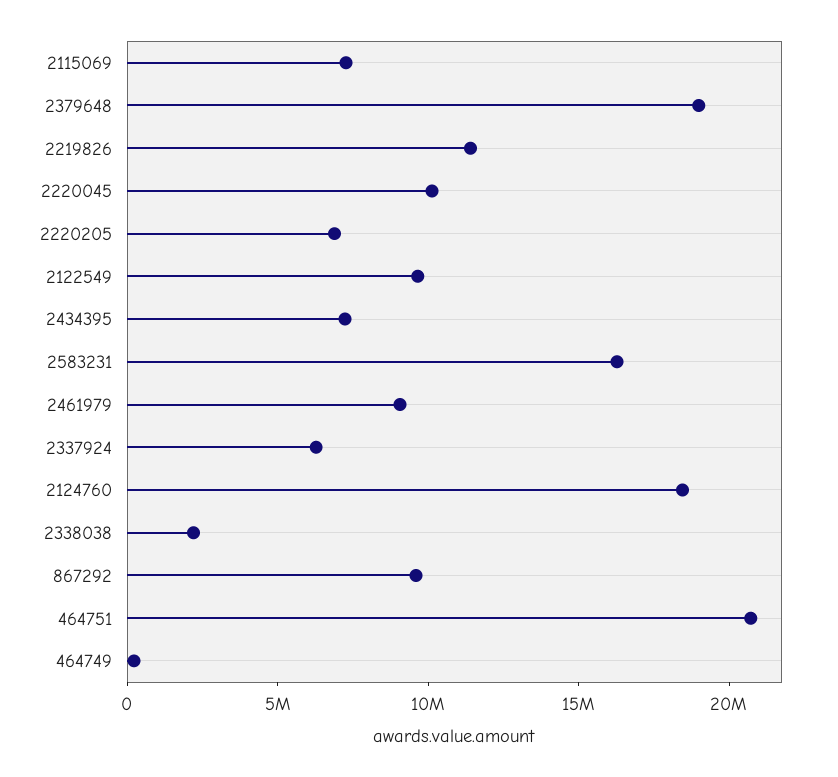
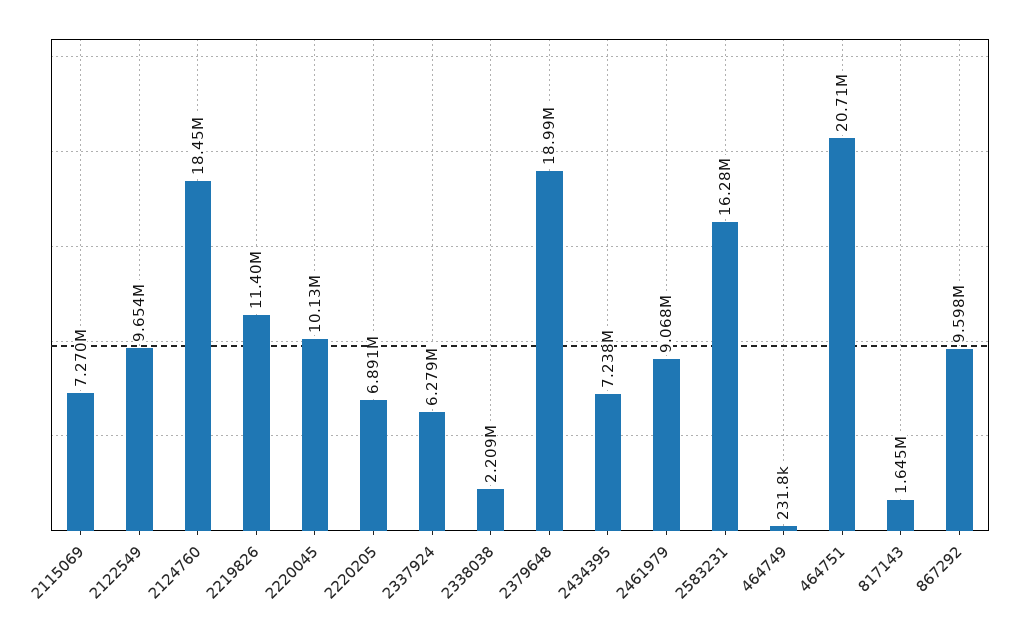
817143: none -> 1645000

